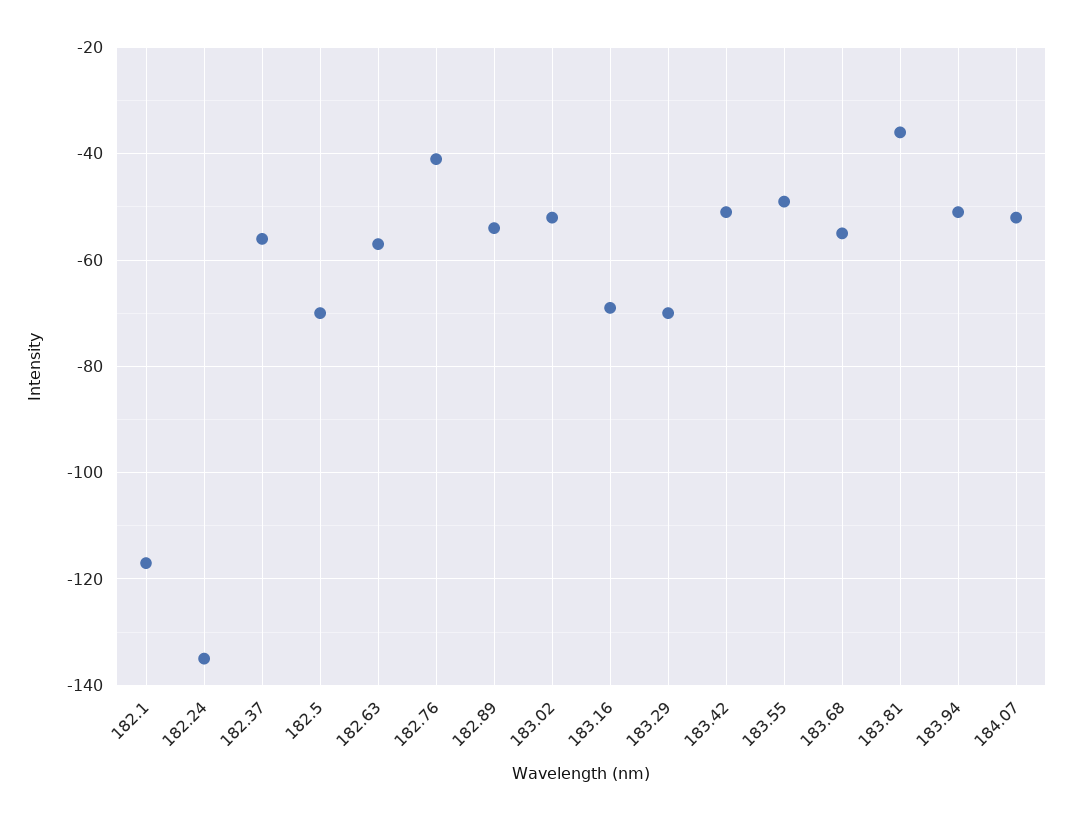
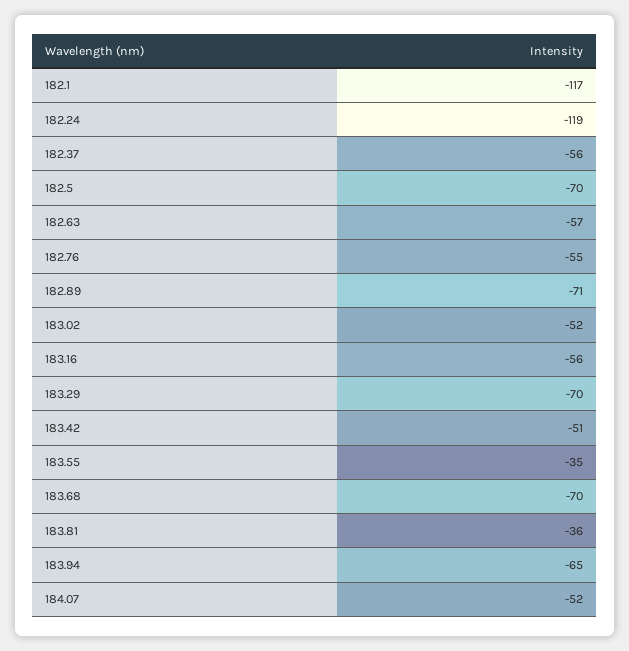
182.24: -135 -> -119
182.76: -40 -> -55
182.89: -55 -> -71
183.16: -70 -> -56
183.55: -50 -> -35
183.68: -55 -> -70
183.94: -50 -> -65

